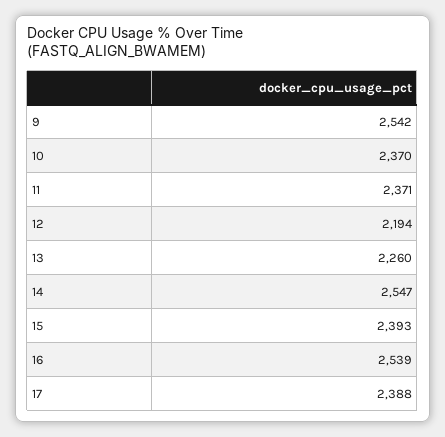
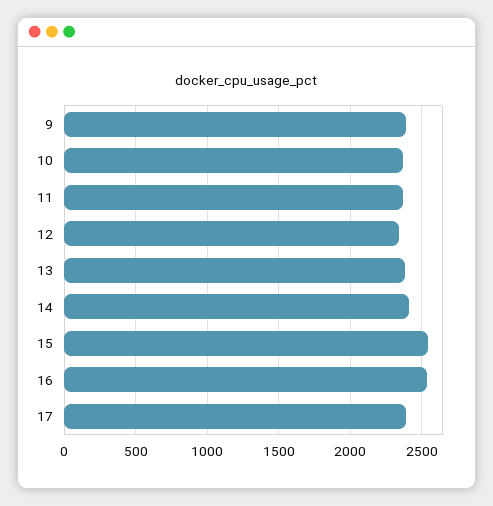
9: 2542 -> 2400
12: 2194 -> 2350
13: 2260 -> 2400
14: 2547 -> 2400
15: 2393 -> 2550

